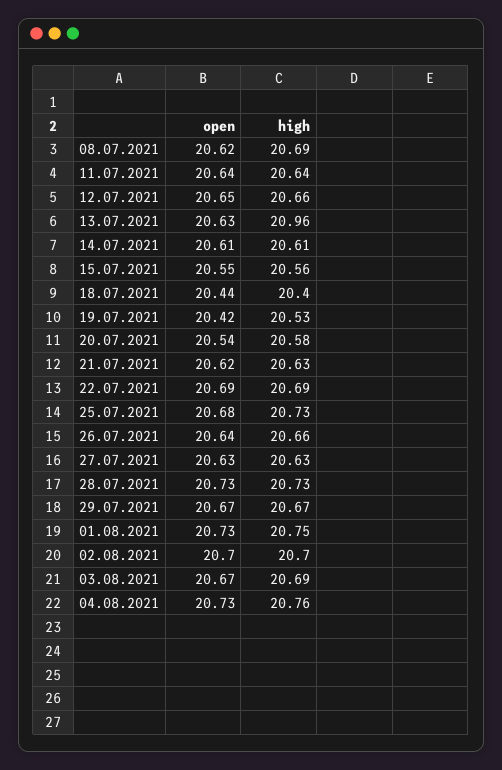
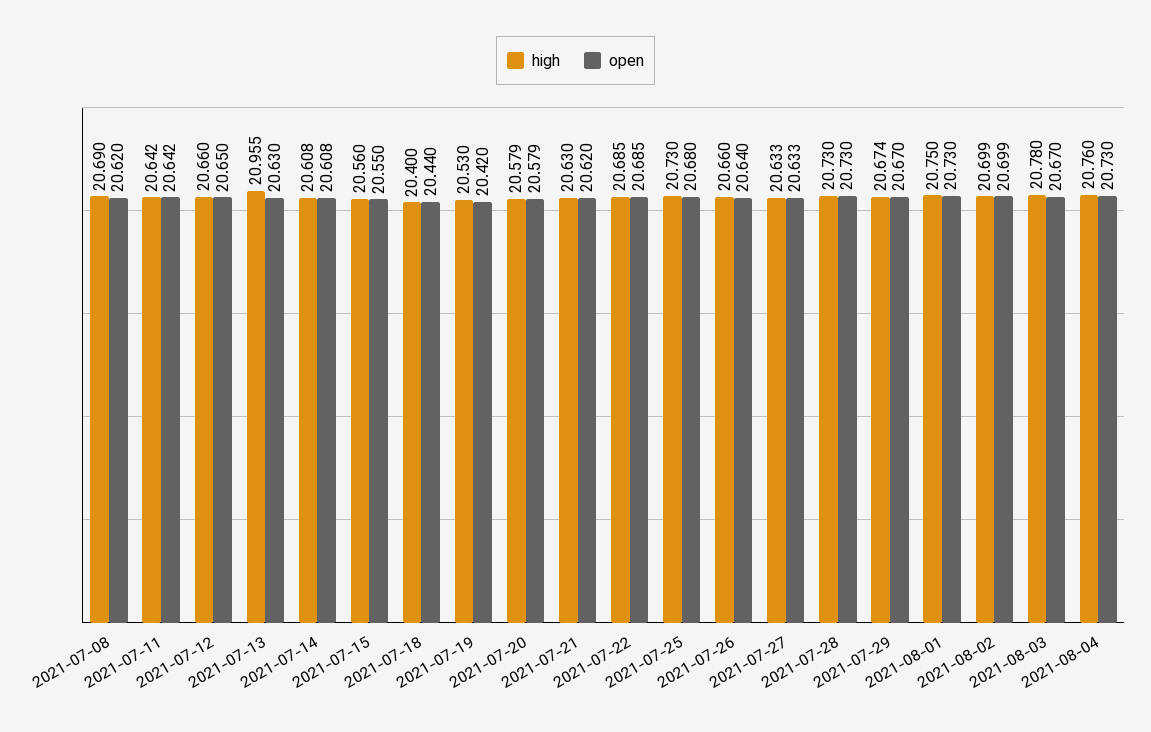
open, 20.07.2021: 20.54 -> 20.579
high, 03.08.2021: 20.69 -> 20.78

